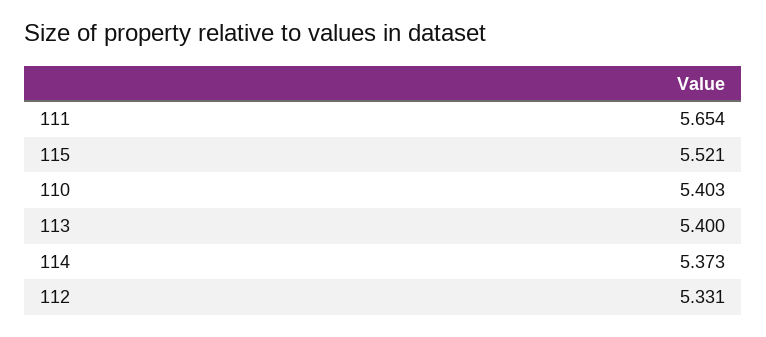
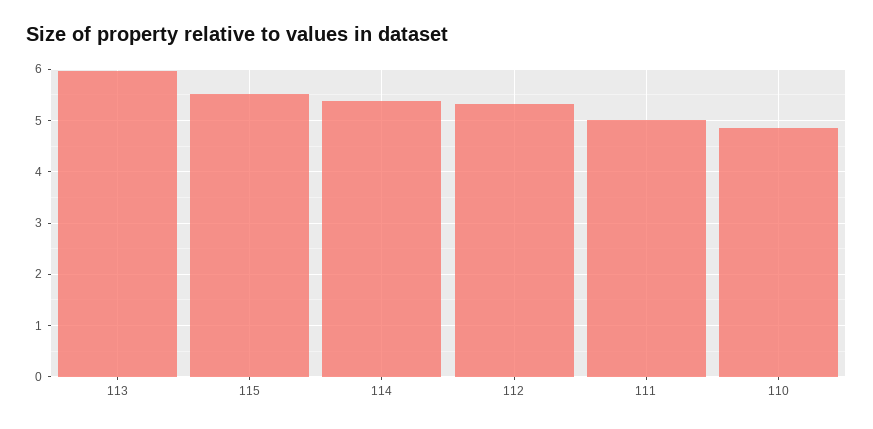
111: 5.654 -> 5
110: 5.403 -> 4.8
113: 5.4 -> 6

